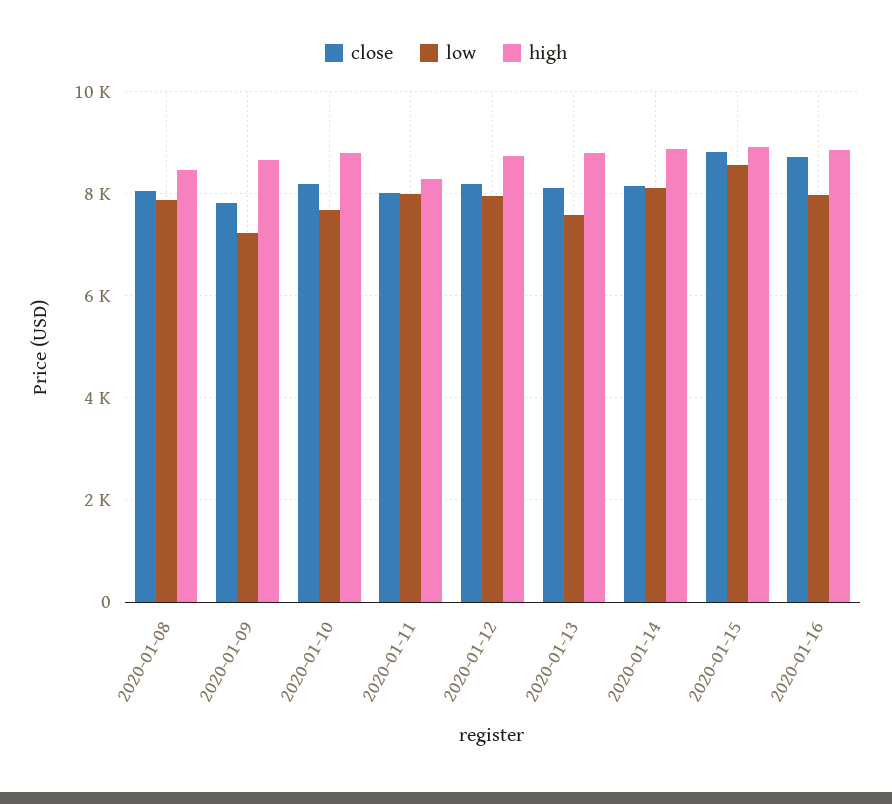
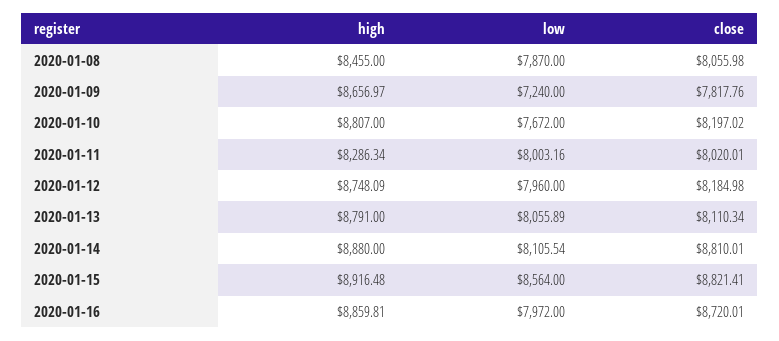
low, 2020-01-13: 7600 -> 8055.89
close, 2020-01-14: 8200 -> 8810.01

